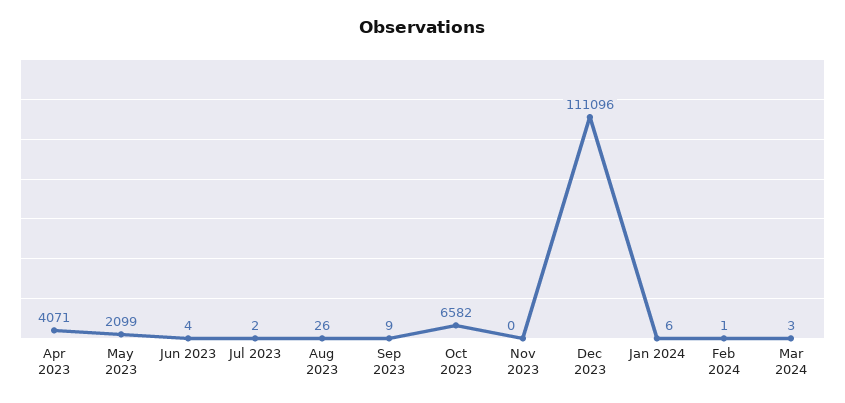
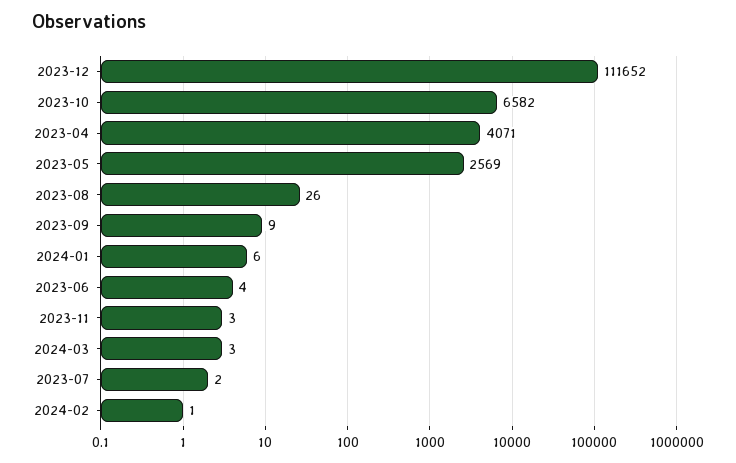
May 2023: 2099 -> 2569
Nov 2023: 0 -> 3
Dec 2023: 111096 -> 111652

